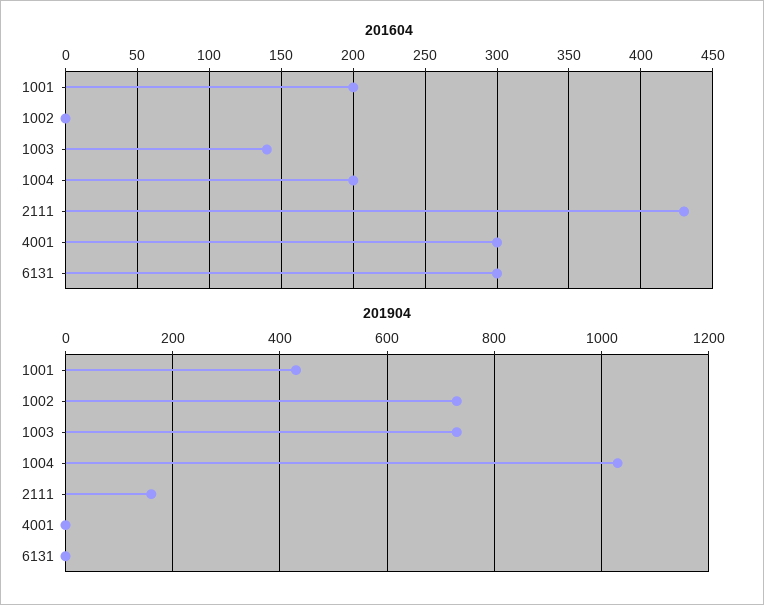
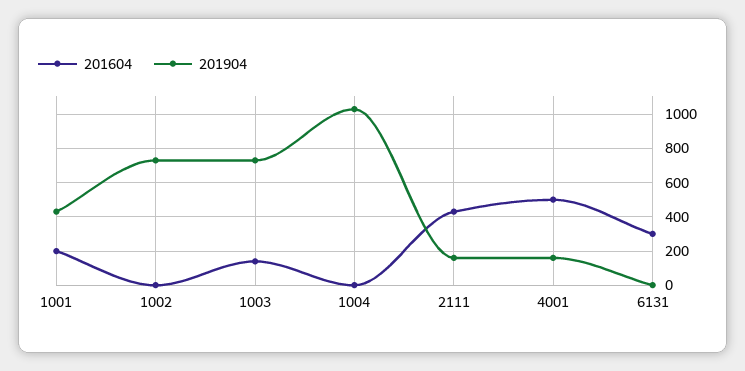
201604, 1004: 200 -> 0
201604, 4001: 300 -> 500
201904, 4001: 0 -> 150

